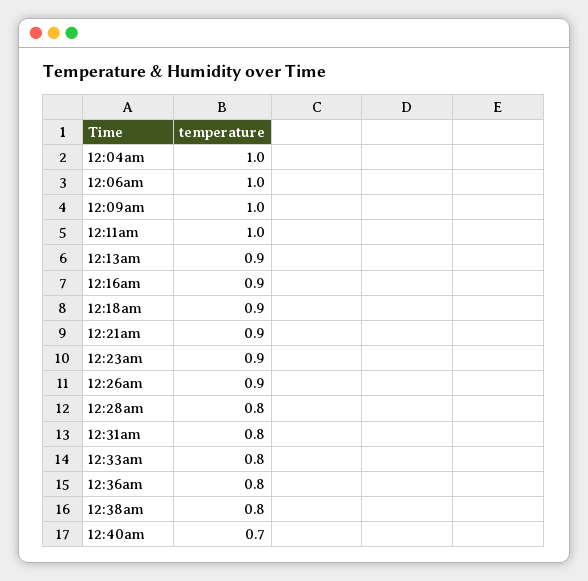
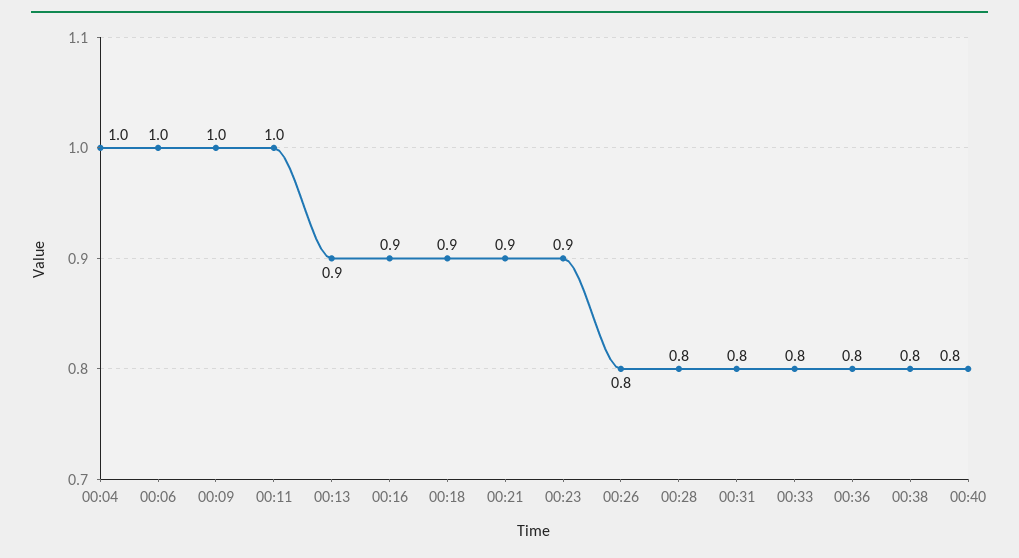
12:26am: 0.9 -> 0.8
12:40am: 0.7 -> 0.8

